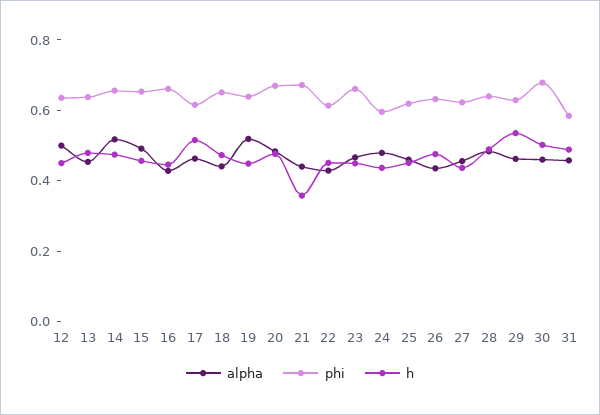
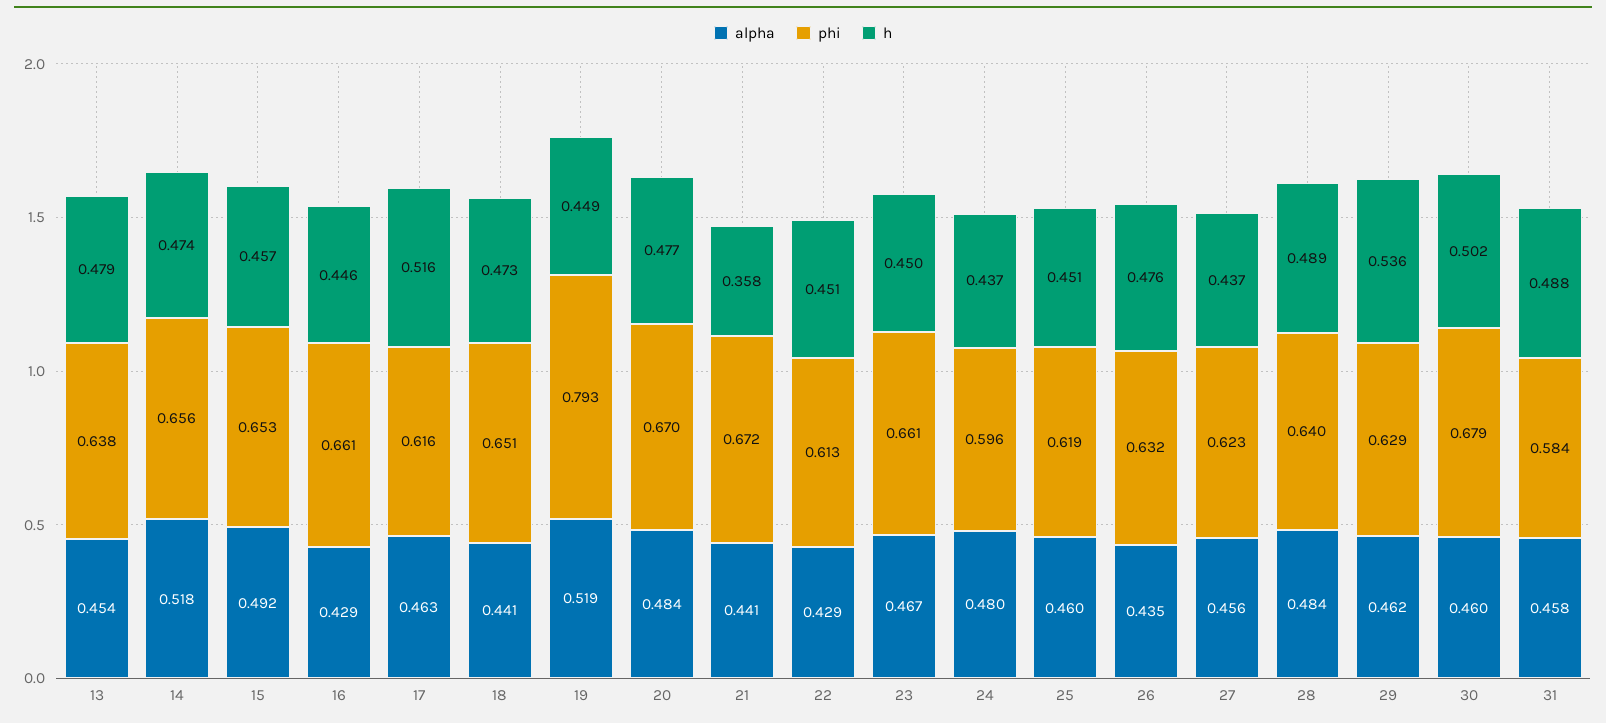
alpha, 12: 0.5 -> none
phi, 12: 0.65 -> none
h, 12: 0.45 -> none
phi, 19: 0.65 -> 0.793

